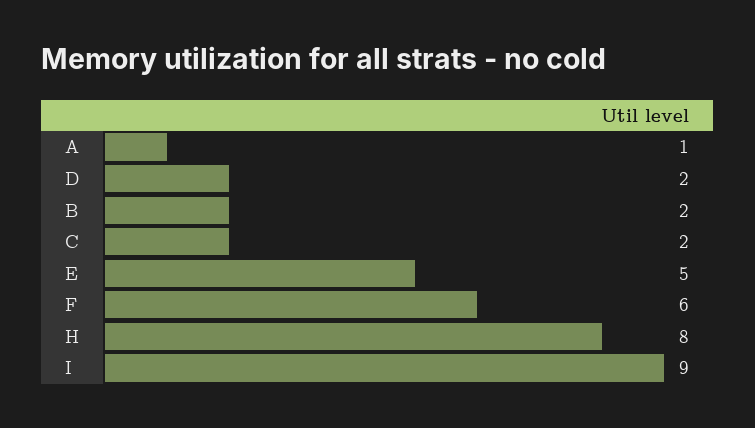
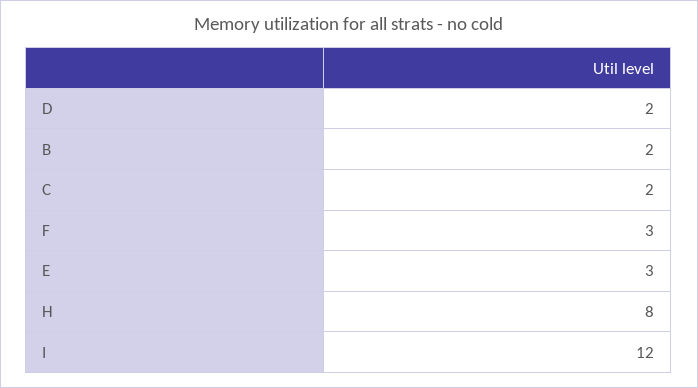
A: 1 -> none
E: 5 -> 3
F: 6 -> 3
I: 9 -> 12

